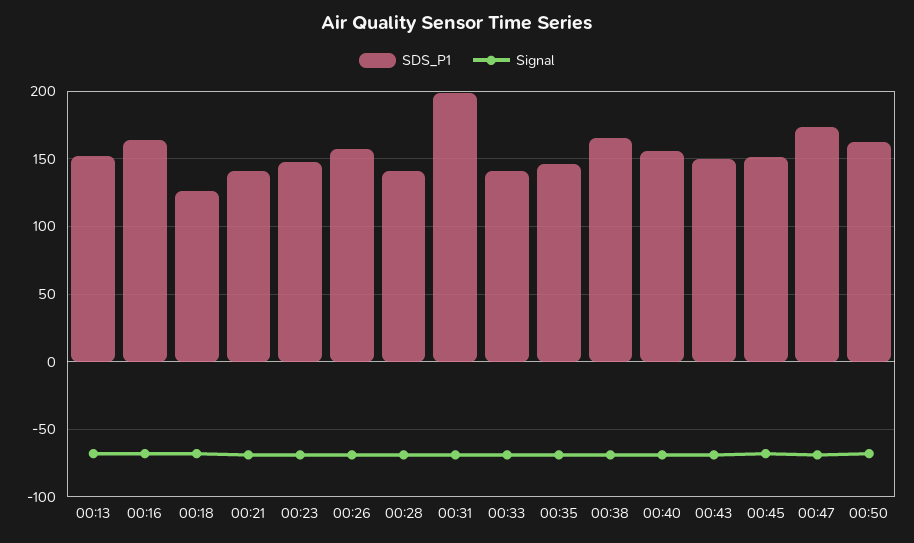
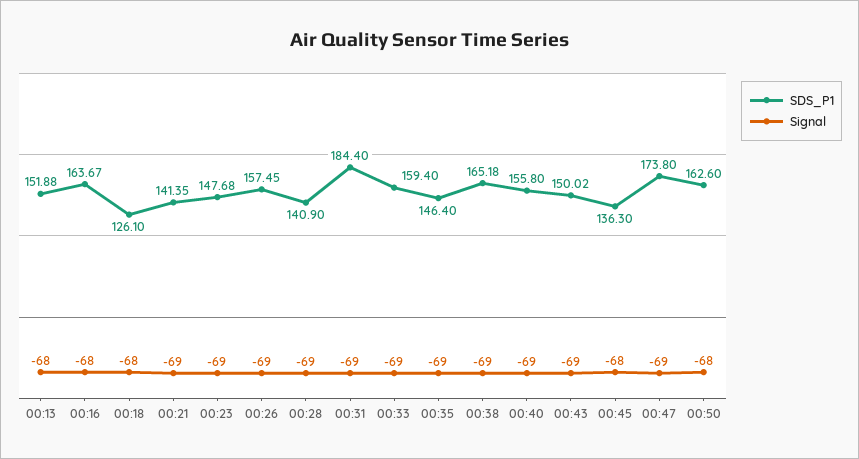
SDS_P1, 00:31: 200 -> 184.4
SDS_P1, 00:33: 140 -> 159.4
SDS_P1, 00:45: 150 -> 136.3

